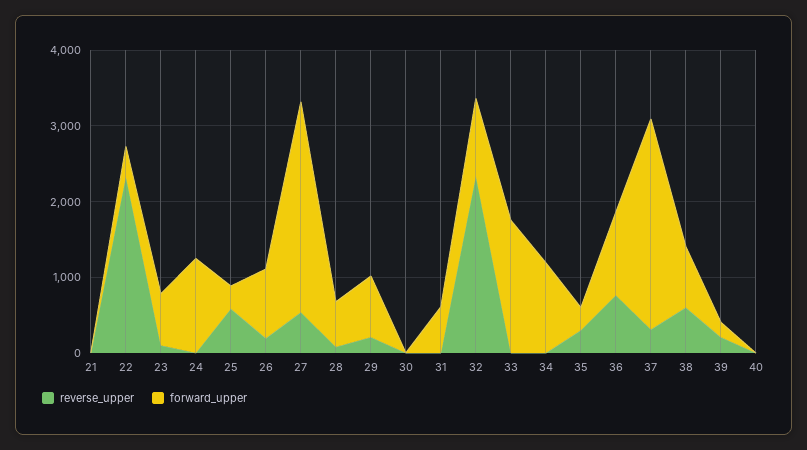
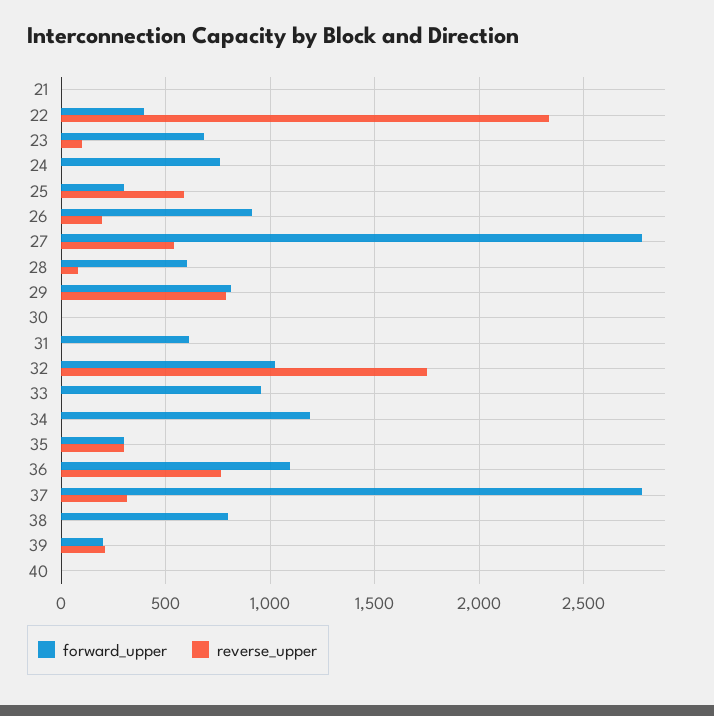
forward_upper, 24: 1200 -> 750
reverse_upper, 29: 200 -> 800
reverse_upper, 32: 2400 -> 1750
forward_upper, 33: 1800 -> 950
reverse_upper, 38: 600 -> 0

